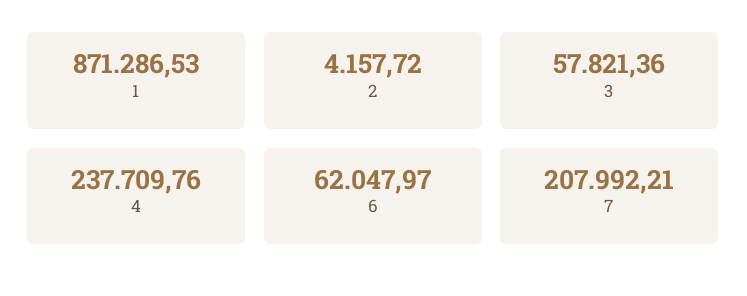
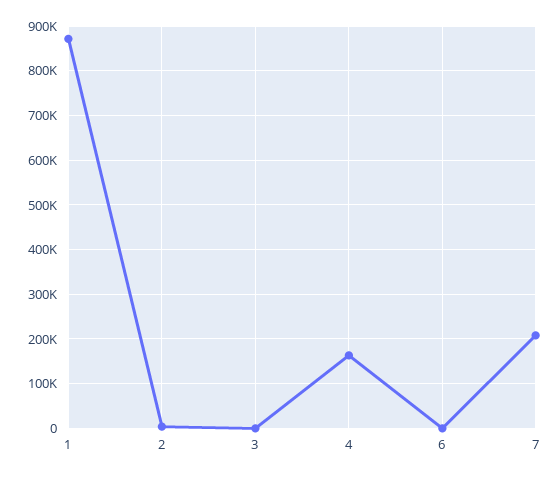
3: 57821.36 -> 0
4: 237709.76 -> 160000
6: 62047.97 -> 0

